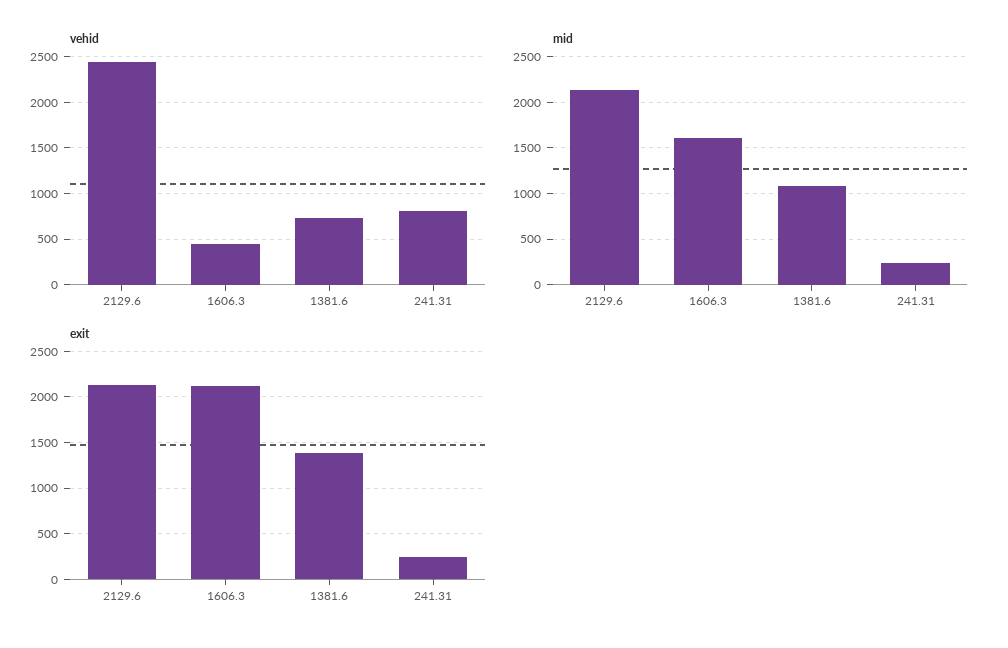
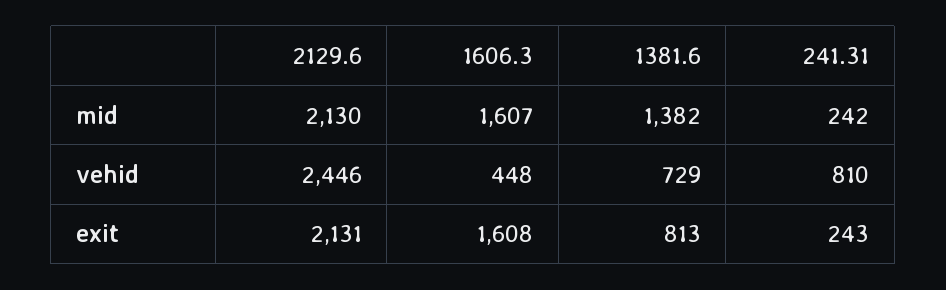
mid, 1381.6: 1100 -> 1382
exit, 1606.3: 2100 -> 1608
exit, 1381.6: 1400 -> 813

